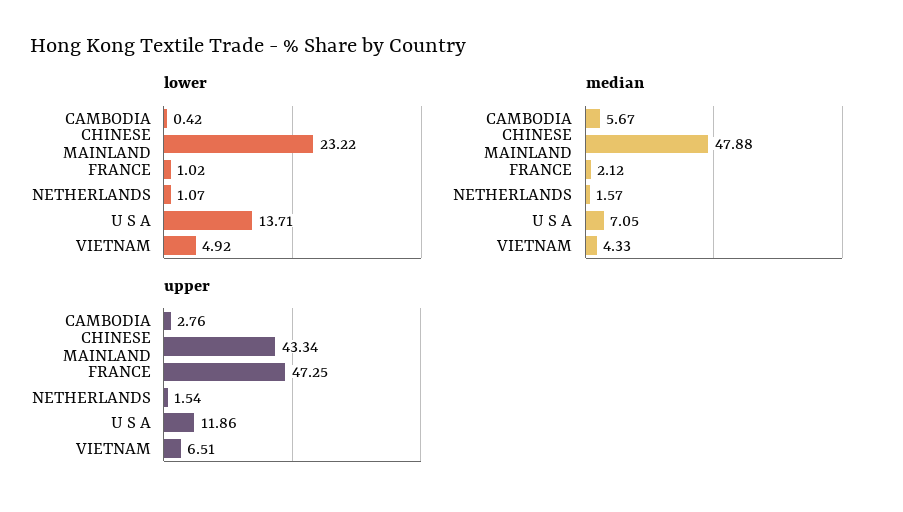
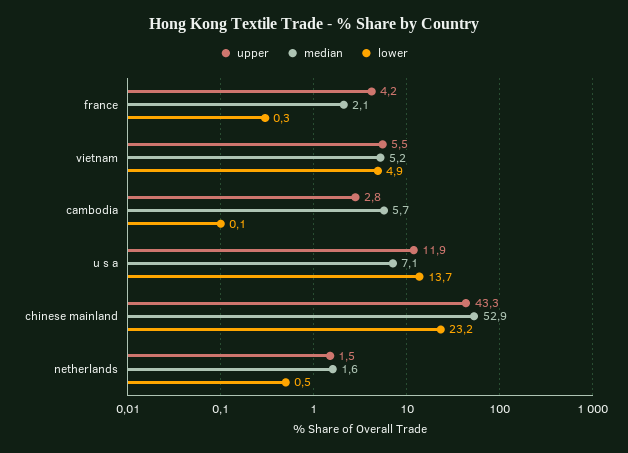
lower, CAMBODIA: 0.42 -> 0.1
lower, FRANCE: 1.02 -> 0.3
lower, NETHERLANDS: 1.07 -> 0.5
median, CHINESE MAINLAND: 47.88 -> 52.9
median, VIETNAM: 4.33 -> 5.2
upper, FRANCE: 47.25 -> 4.2
upper, VIETNAM: 6.51 -> 5.5

